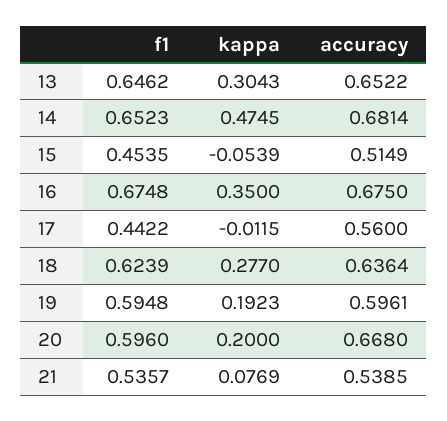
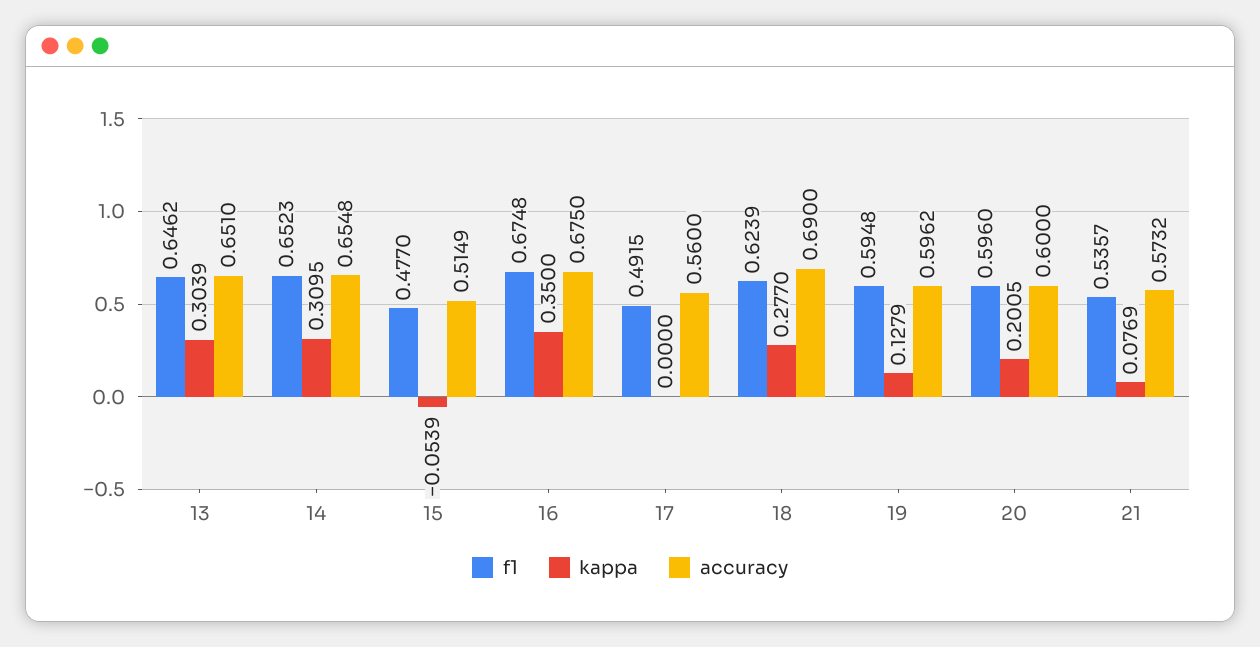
kappa, 13: 0.3043 -> 0.3039
accuracy, 13: 0.6522 -> 0.651
kappa, 14: 0.4745 -> 0.3095
accuracy, 14: 0.6814 -> 0.6548
f1, 15: 0.4535 -> 0.477
f1, 17: 0.4422 -> 0.4915
kappa, 17: -0.0115 -> 0
accuracy, 18: 0.6364 -> 0.69
kappa, 19: 0.1923 -> 0.1279
accuracy, 19: 0.5961 -> 0.5962
kappa, 20: 0.2 -> 0.2005
accuracy, 20: 0.668 -> 0.6
accuracy, 21: 0.5385 -> 0.5732

